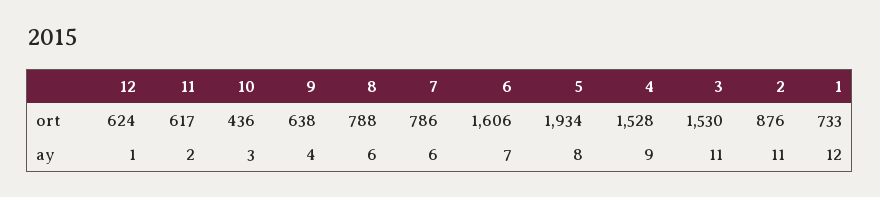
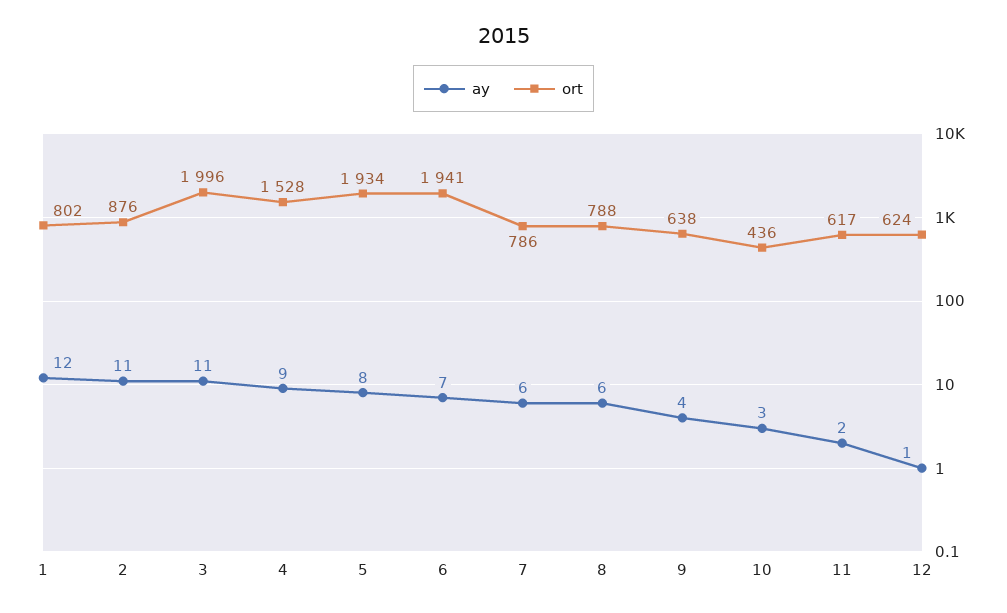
ort, 6: 1606 -> 1941
ort, 3: 1530 -> 1996
ort, 1: 733 -> 802

